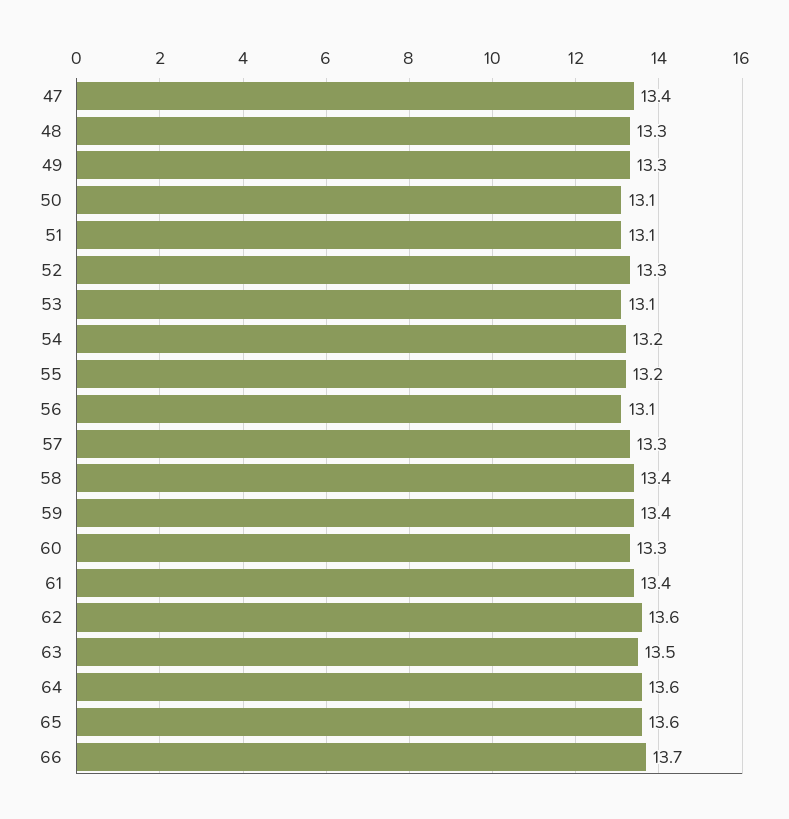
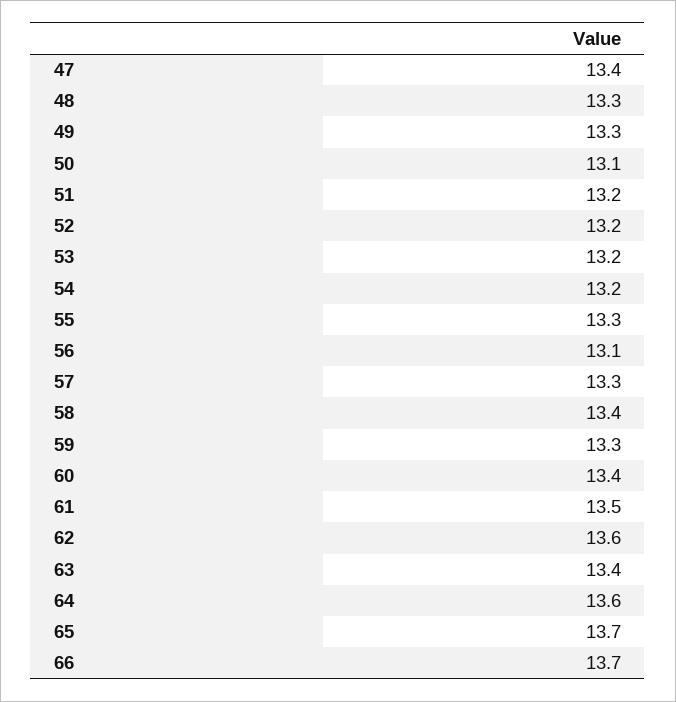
51: 13.1 -> 13.2
52: 13.3 -> 13.2
53: 13.1 -> 13.2
55: 13.2 -> 13.3
59: 13.4 -> 13.3
60: 13.3 -> 13.4
61: 13.4 -> 13.5
63: 13.5 -> 13.4
65: 13.6 -> 13.7

